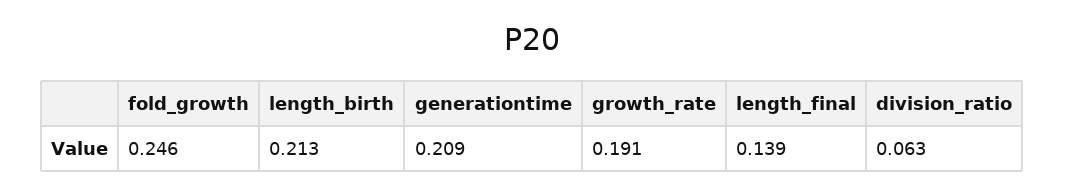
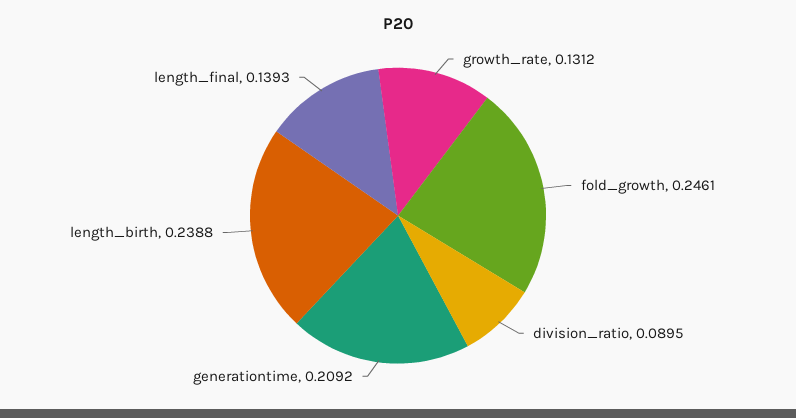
length_birth: 0.213 -> 0.2388
growth_rate: 0.191 -> 0.1312
division_ratio: 0.063 -> 0.0895

